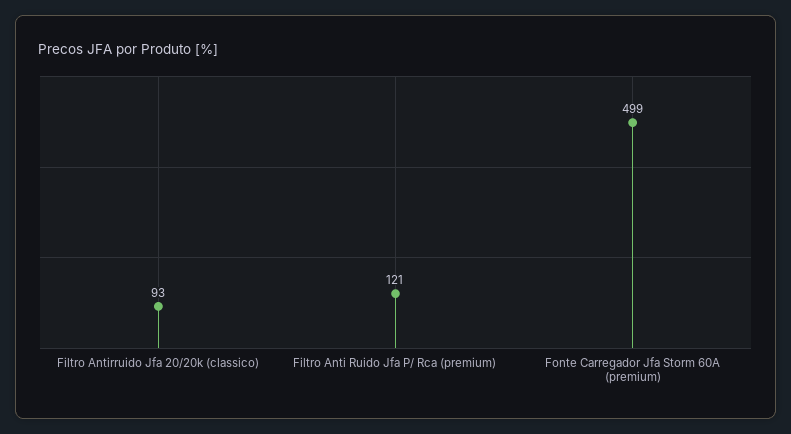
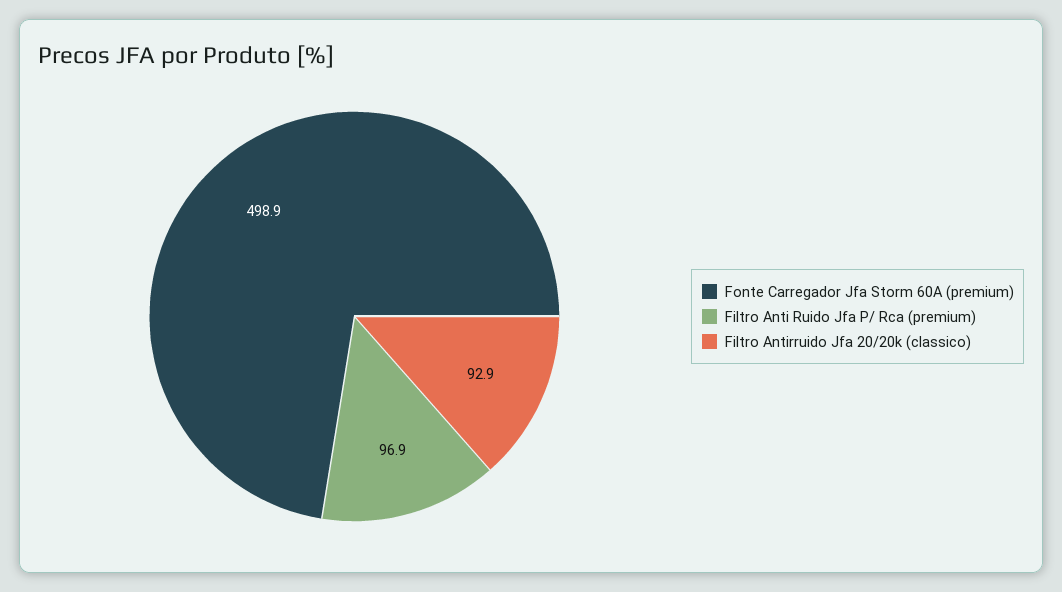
Filtro Anti Ruido Jfa P/ Rca (premium): 121 -> 96.9

